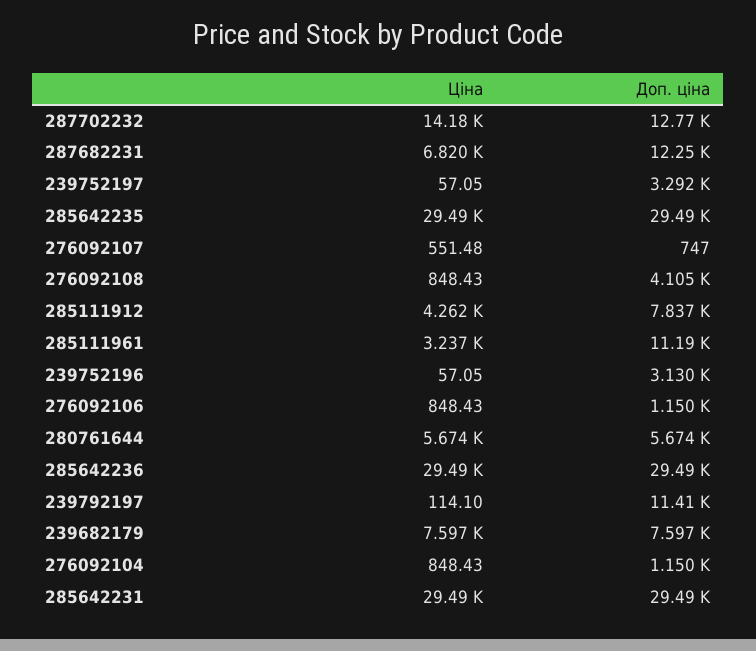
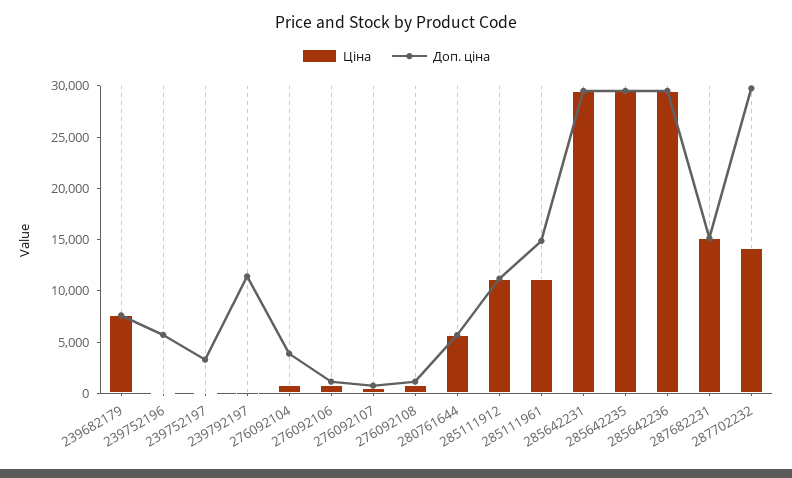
Доп. ціна, 287702232: 12770 -> 30000
Ціна, 287682231: 6820 -> 15000
Доп. ціна, 287682231: 12250 -> 15000
Доп. ціна, 276092108: 4105 -> 1000
Ціна, 285111912: 4262 -> 11000
Доп. ціна, 285111912: 7837 -> 11000
Ціна, 285111961: 3237 -> 11000
Доп. ціна, 285111961: 11190 -> 15000
Доп. ціна, 239752196: 3130 -> 6000
Доп. ціна, 276092104: 1150 -> 4000

